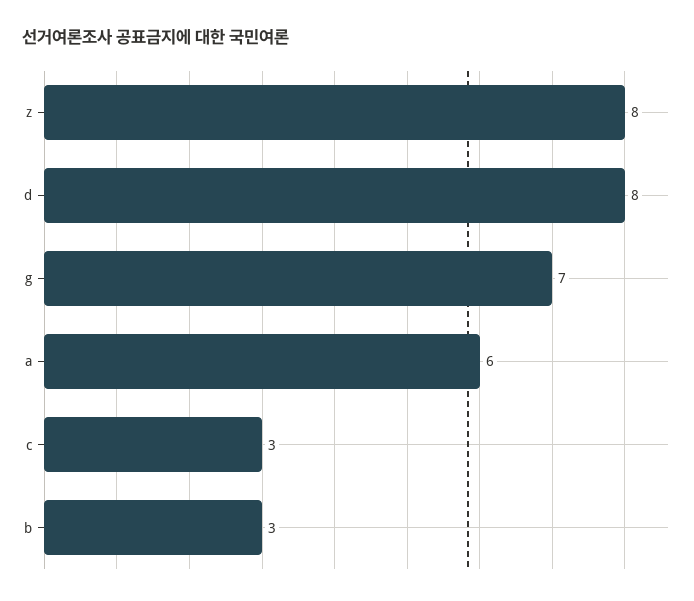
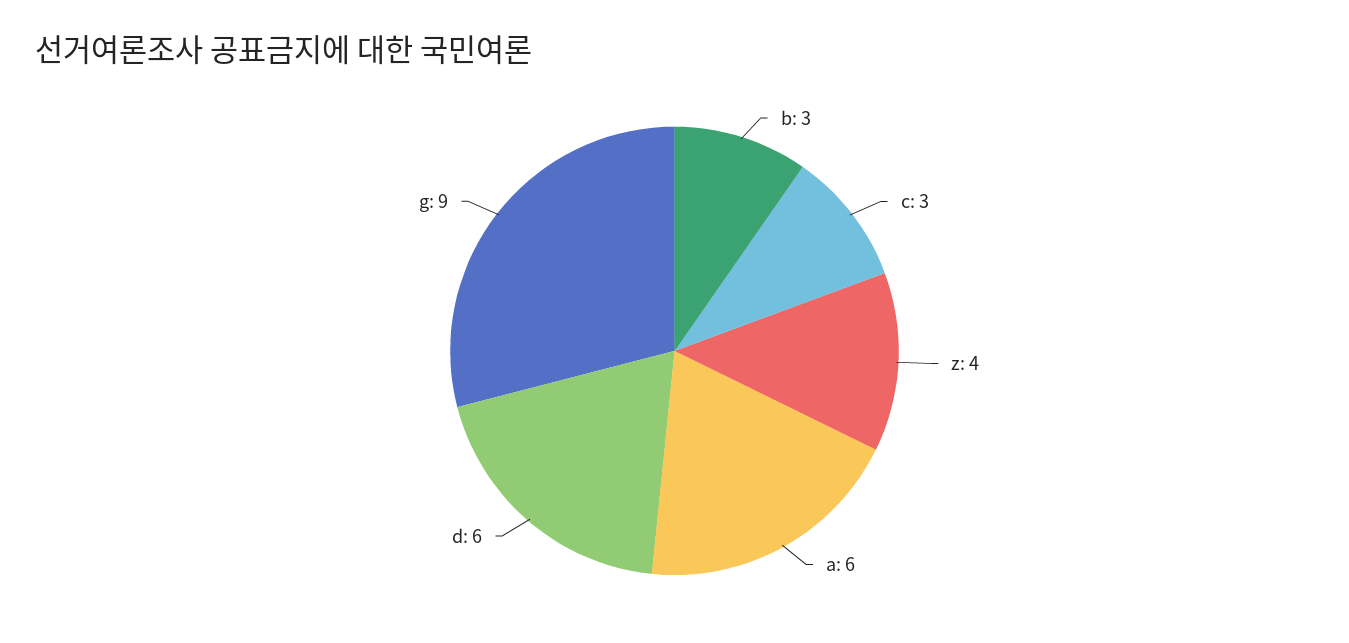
z: 8 -> 4
d: 8 -> 6
g: 7 -> 9

